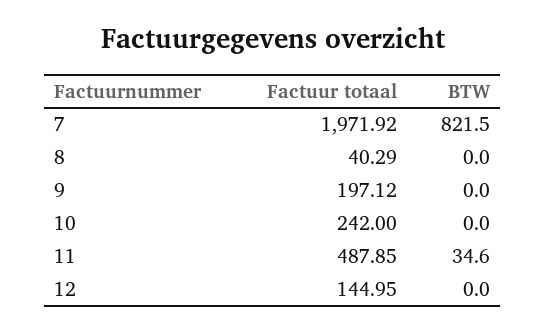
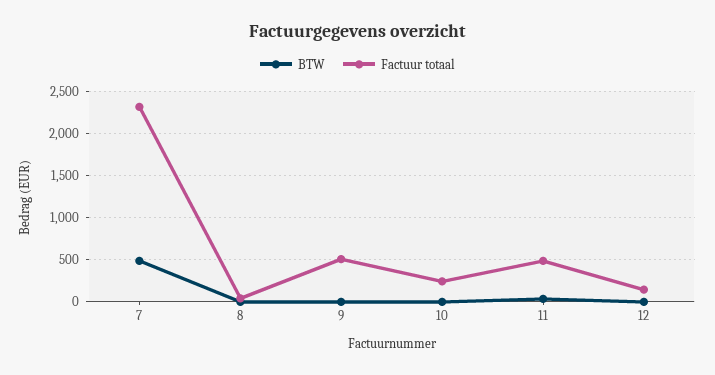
Factuur totaal, 7: 1971.92 -> 2300
BTW, 7: 821.5 -> 500
Factuur totaal, 9: 197.12 -> 500

